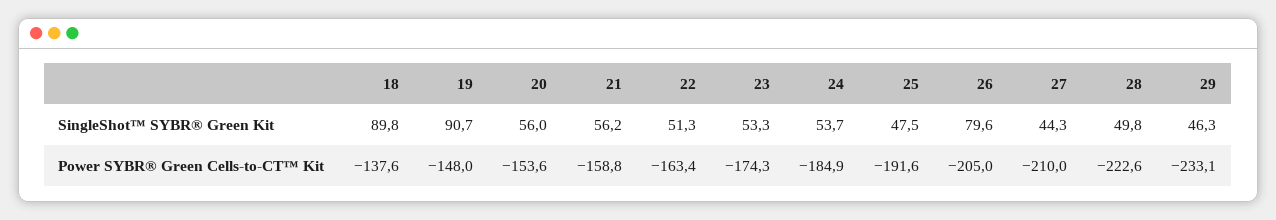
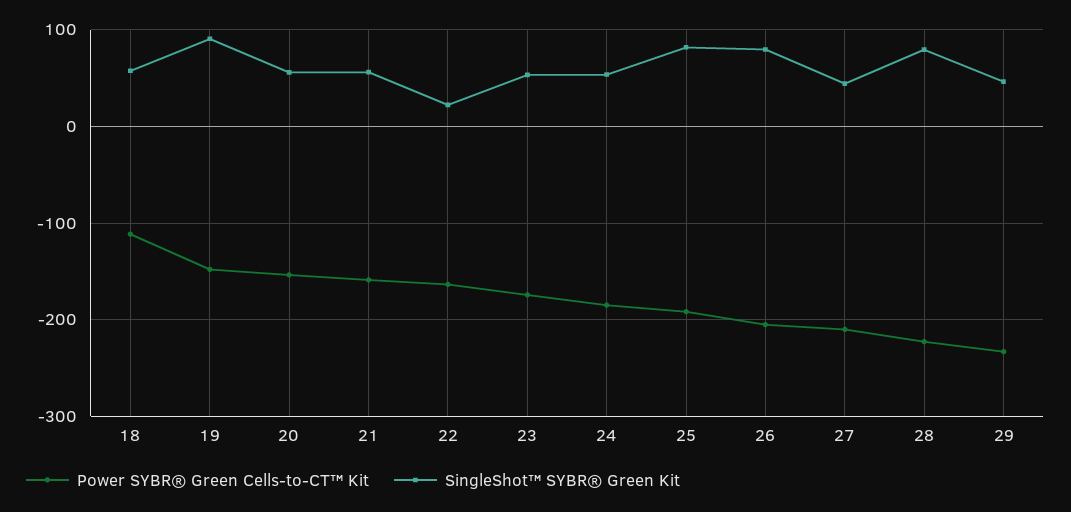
SingleShot™ SYBR® Green Kit, 18: 89.8 -> 60
SingleShot™ SYBR® Green Kit, 22: 51.3 -> 20
SingleShot™ SYBR® Green Kit, 25: 47.5 -> 80
SingleShot™ SYBR® Green Kit, 28: 49.8 -> 80
Power SYBR® Green Cells-to-CT™ Kit, 18: -137.6 -> -110

